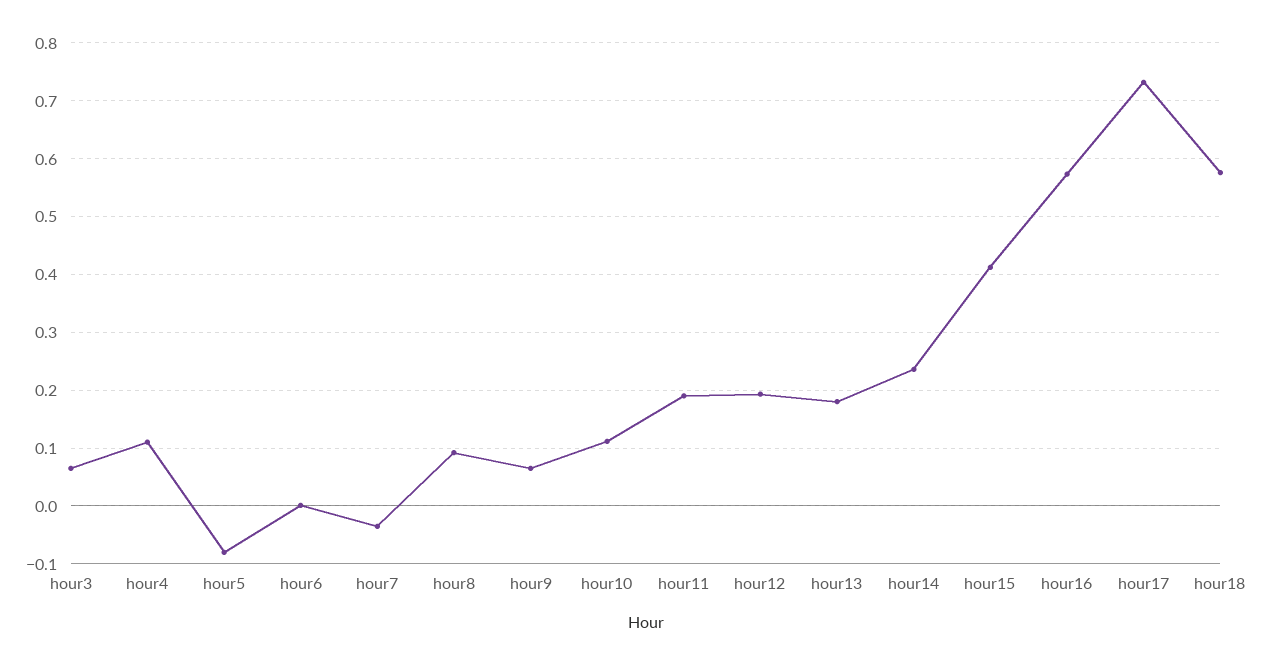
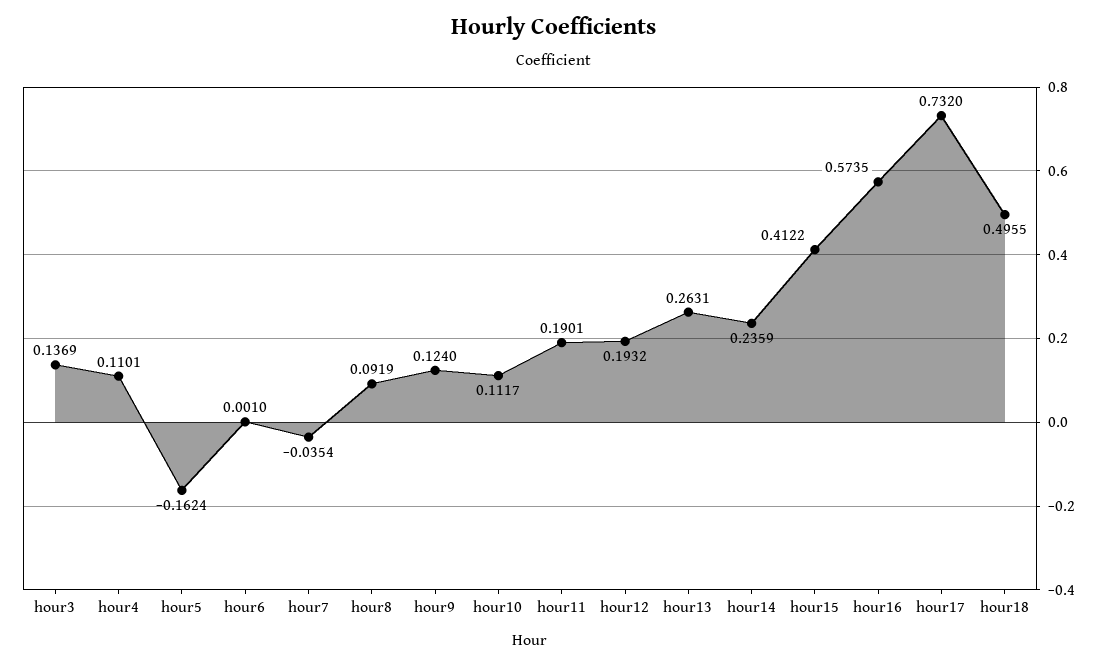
hour3: 0.06 -> 0.1369
hour5: -0.08 -> -0.1624
hour9: 0.06 -> 0.124
hour13: 0.18 -> 0.2631
hour18: 0.58 -> 0.4955

